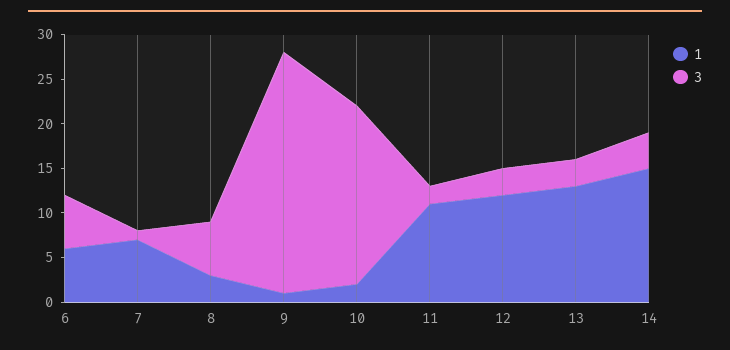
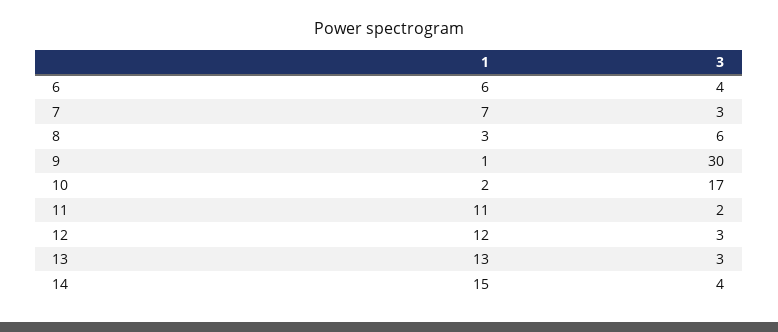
3, 6: 6 -> 4
3, 7: 1 -> 3
3, 9: 27 -> 30
3, 10: 20 -> 17

